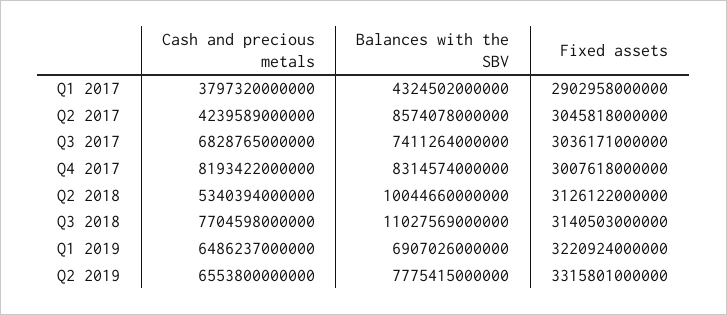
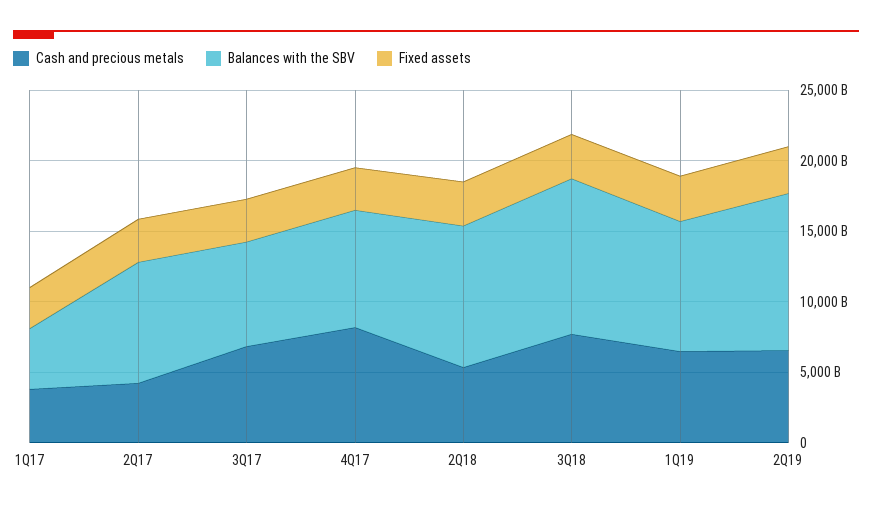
Balances with the SBV, Q1 2019: 6907026000000 -> 9000000000000
Balances with the SBV, Q2 2019: 7775415000000 -> 11000000000000

